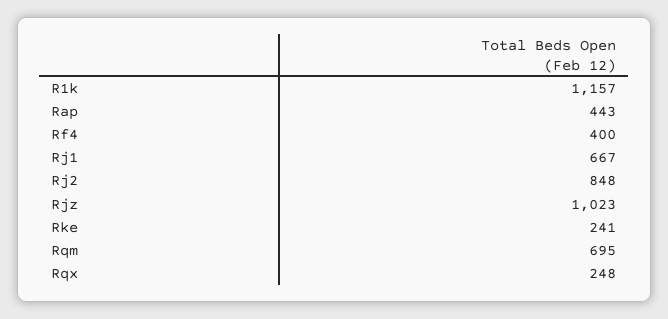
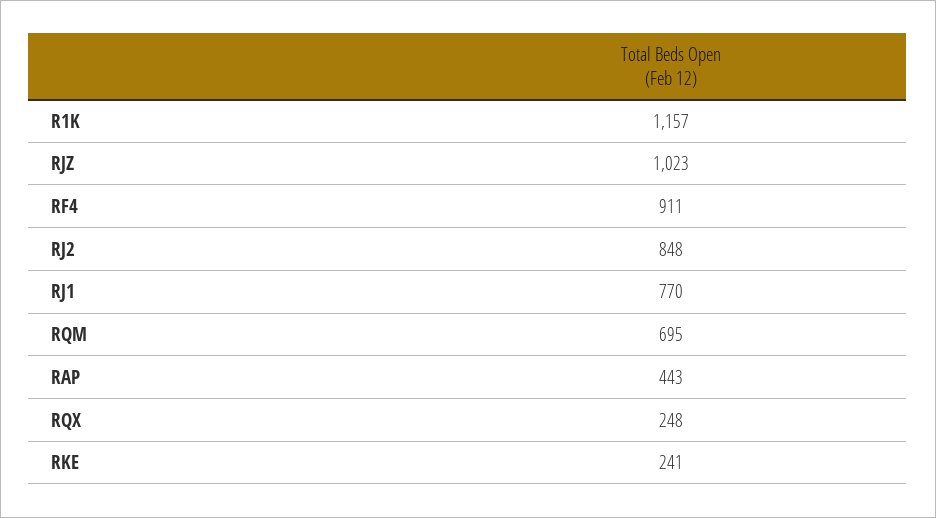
Rf4: 400 -> 911
Rj1: 667 -> 770

